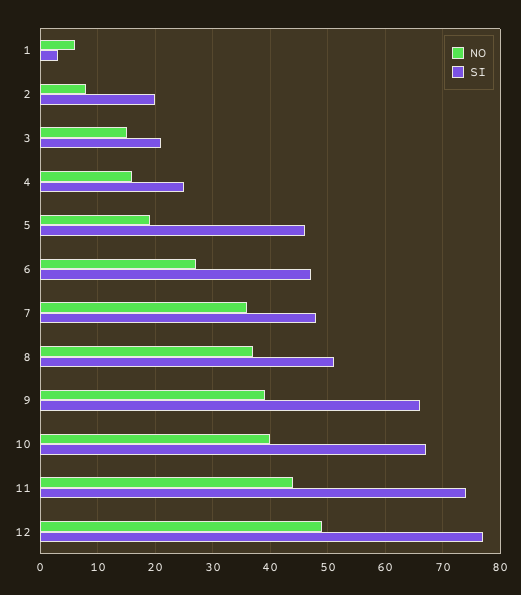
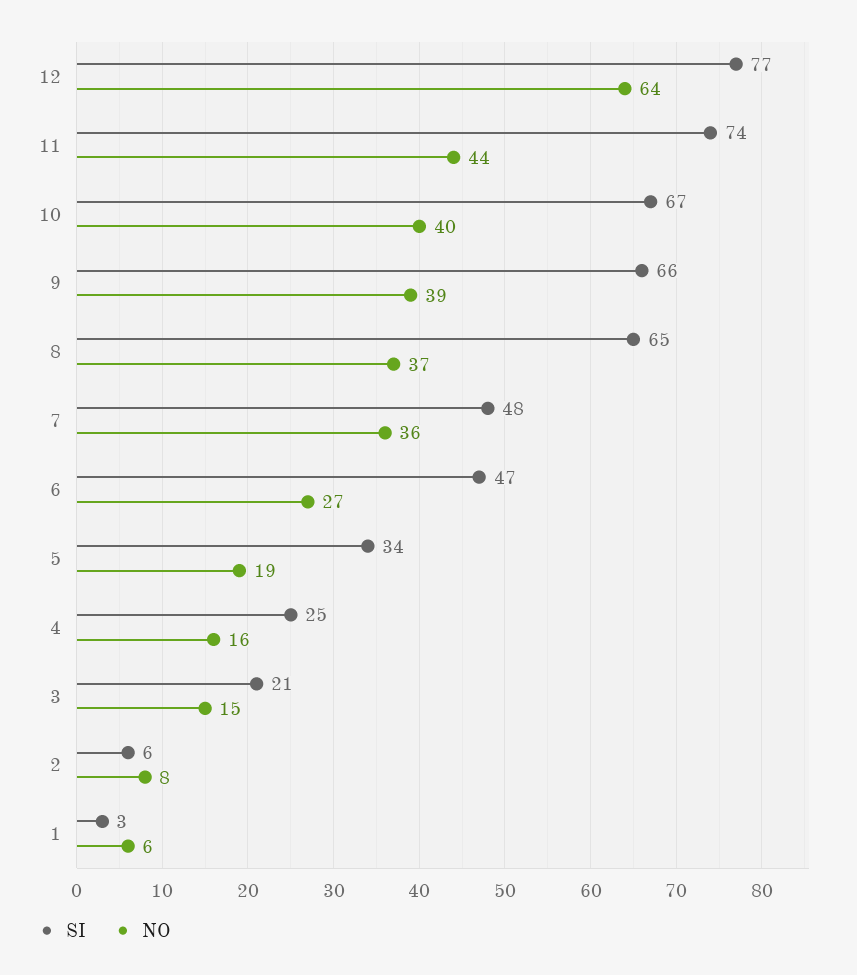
SI, 2: 20 -> 6
SI, 5: 45 -> 34
SI, 8: 50 -> 65
NO, 12: 50 -> 64

